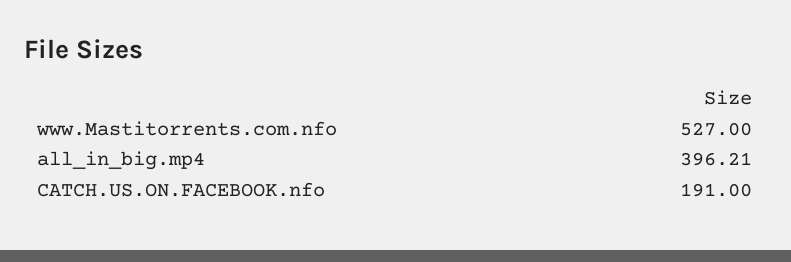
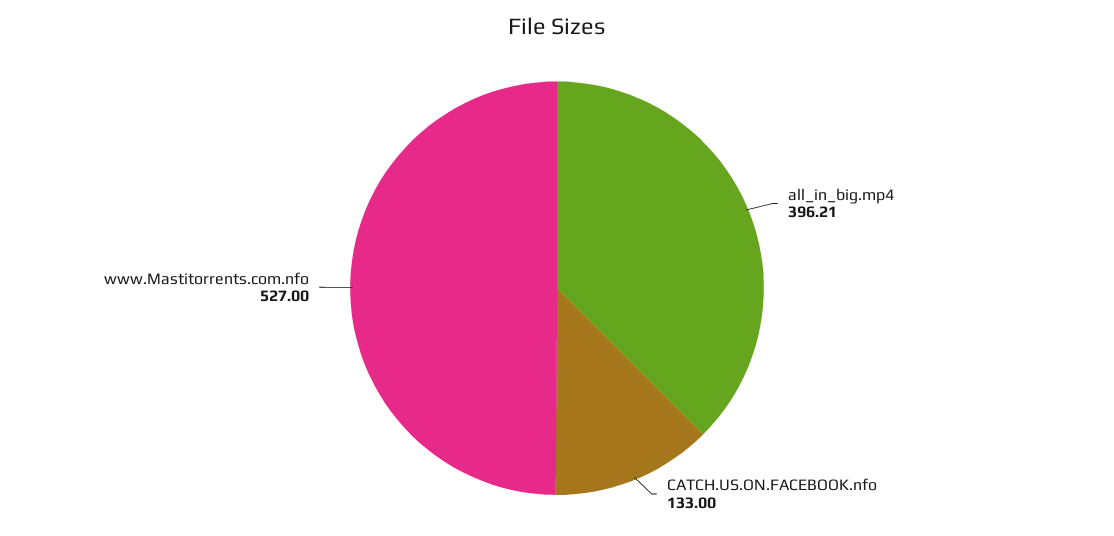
CATCH.US.ON.FACEBOOK.nfo: 191 -> 133

